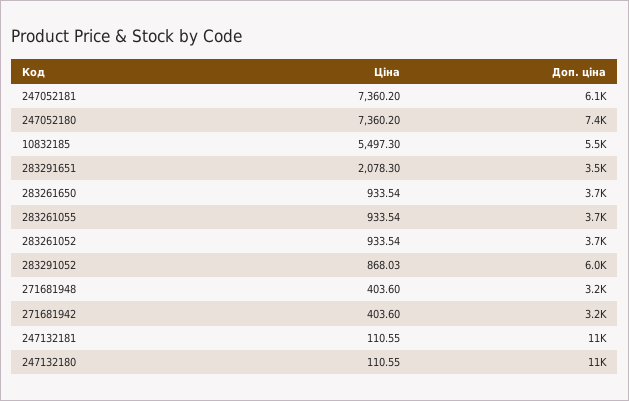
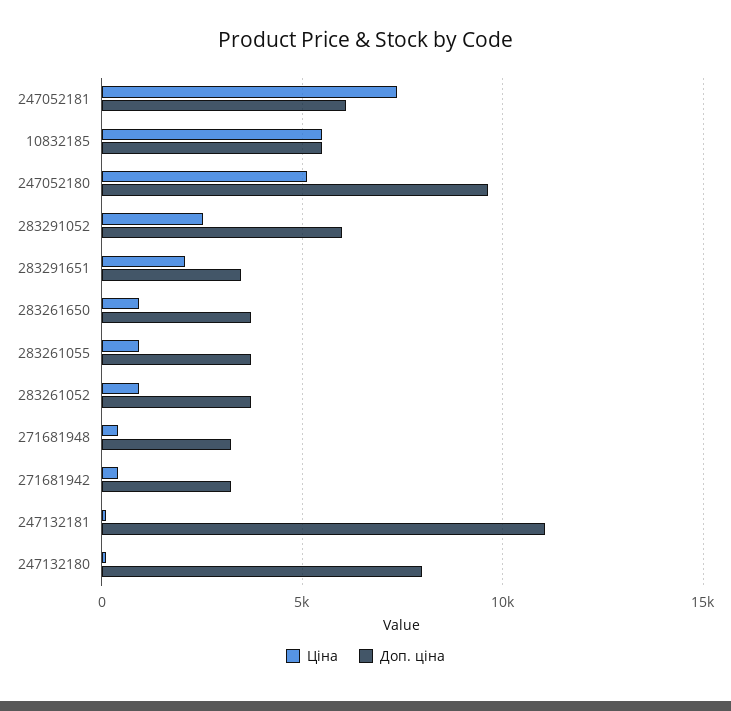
Ціна, 247052180: 7360.2 -> 5000
Доп. ціна, 247052180: 7400 -> 9500
Ціна, 283291052: 868.03 -> 2500
Доп. ціна, 247132180: 11000 -> 8000

